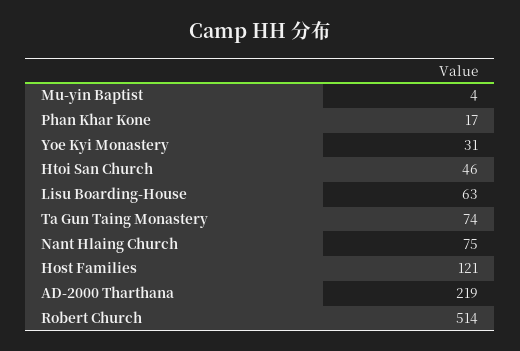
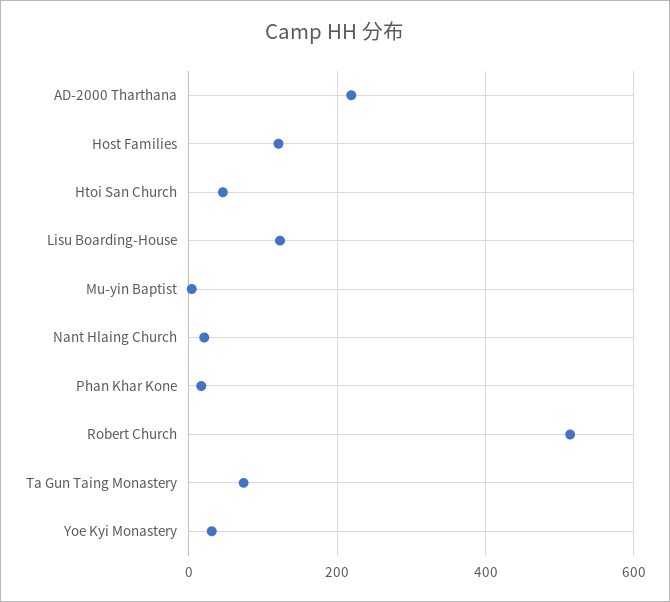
Lisu Boarding-House: 63 -> 120
Nant Hlaing Church: 75 -> 20

